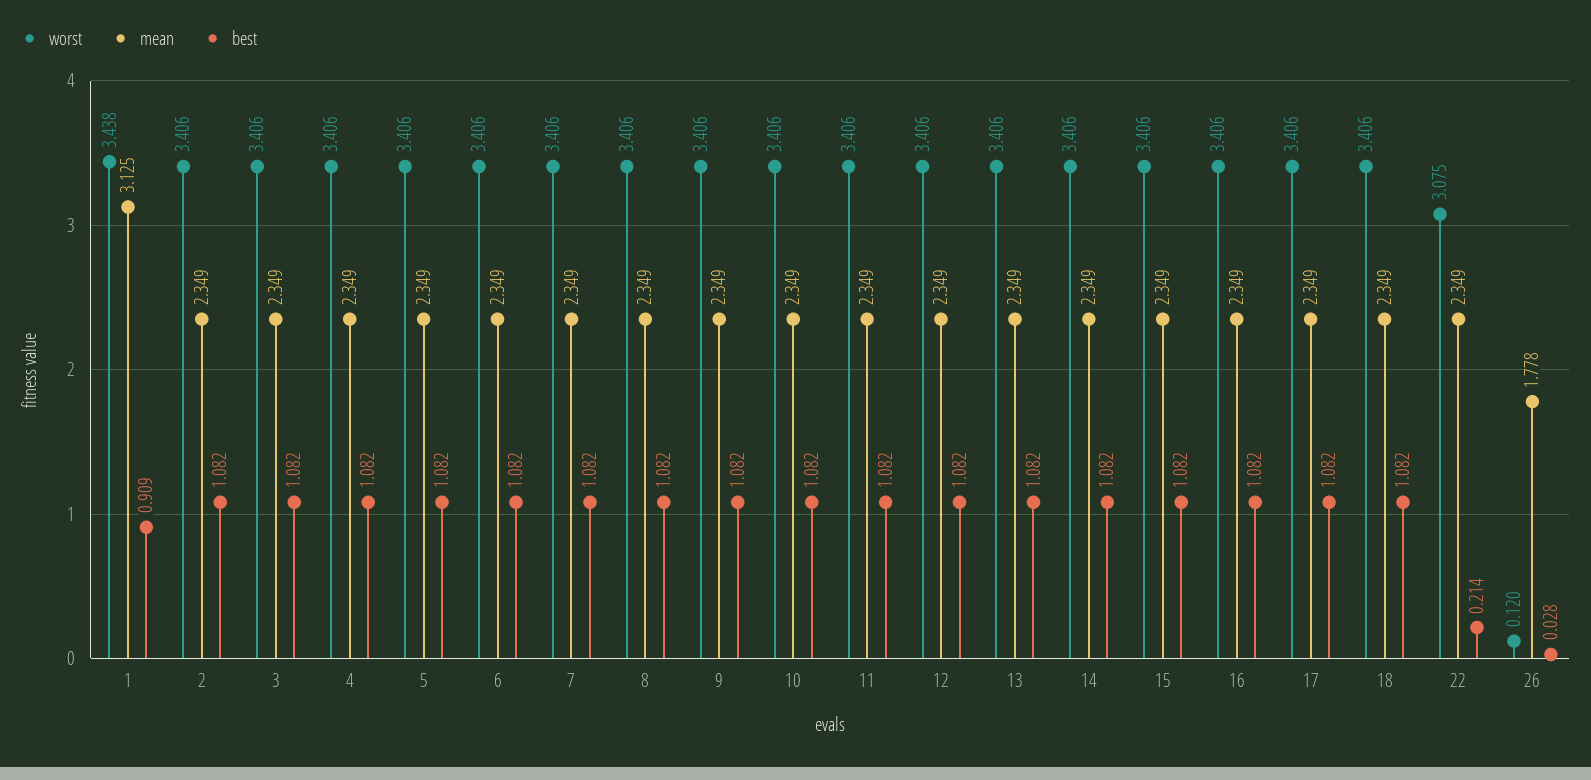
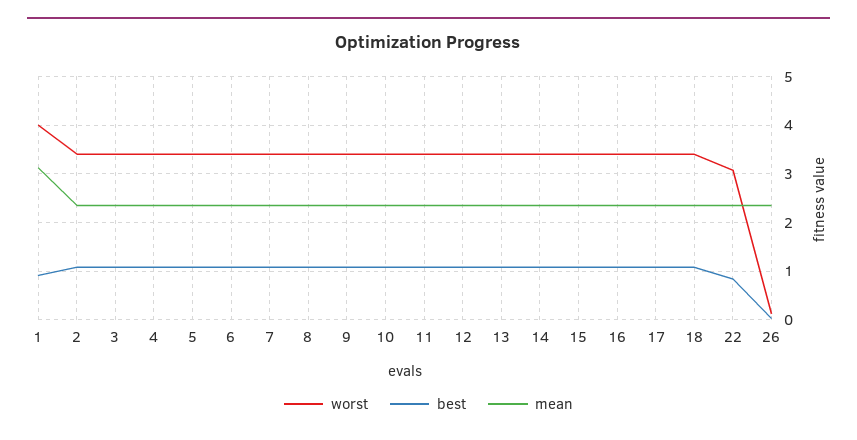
worst, 1: 3.438 -> 4
best, 22: 0.214 -> 0.8
mean, 26: 1.778 -> 2.4

